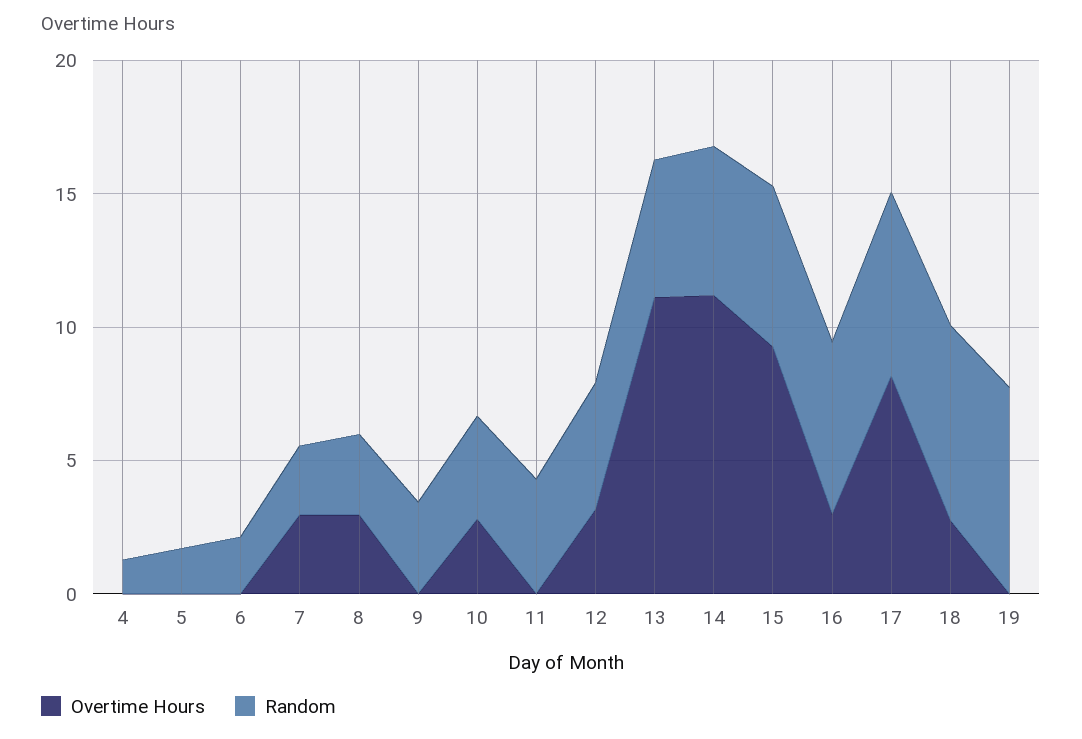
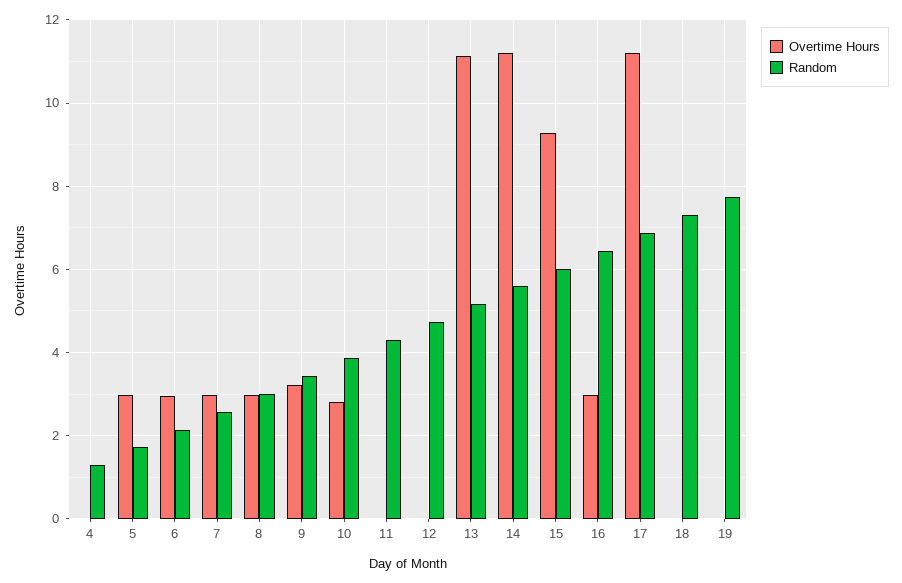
Overtime Hours, 5: 0 -> 3
Overtime Hours, 6: 0 -> 3
Overtime Hours, 9: 0 -> 3.2
Overtime Hours, 12: 3 -> 0
Overtime Hours, 17: 8 -> 11.2
Overtime Hours, 18: 3 -> 0

